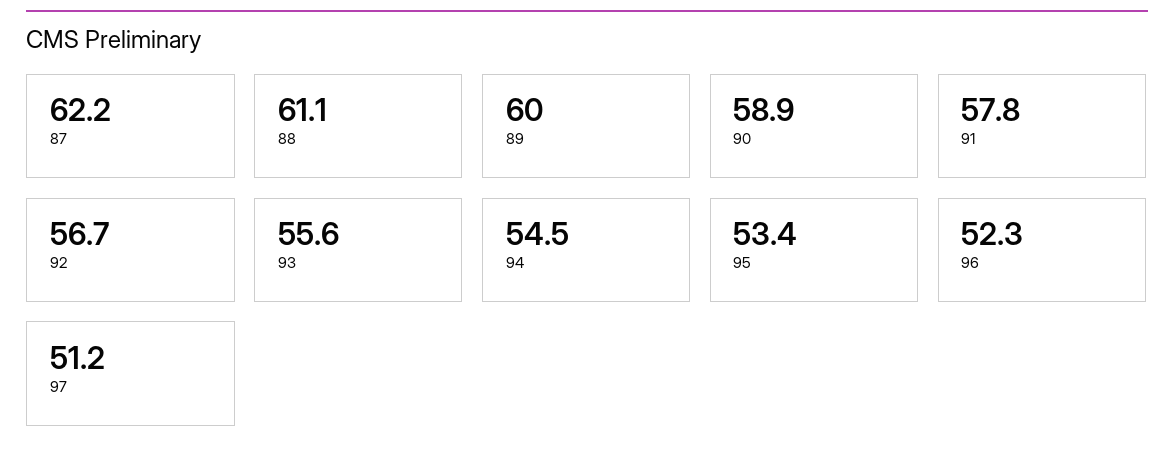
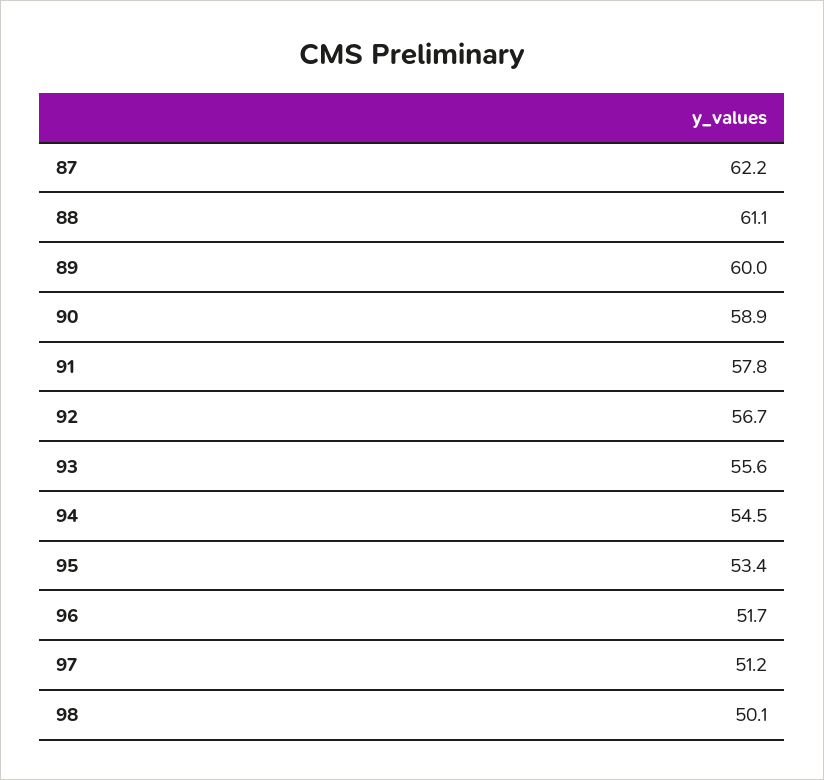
96: 52.3 -> 51.7
98: none -> 50.1

